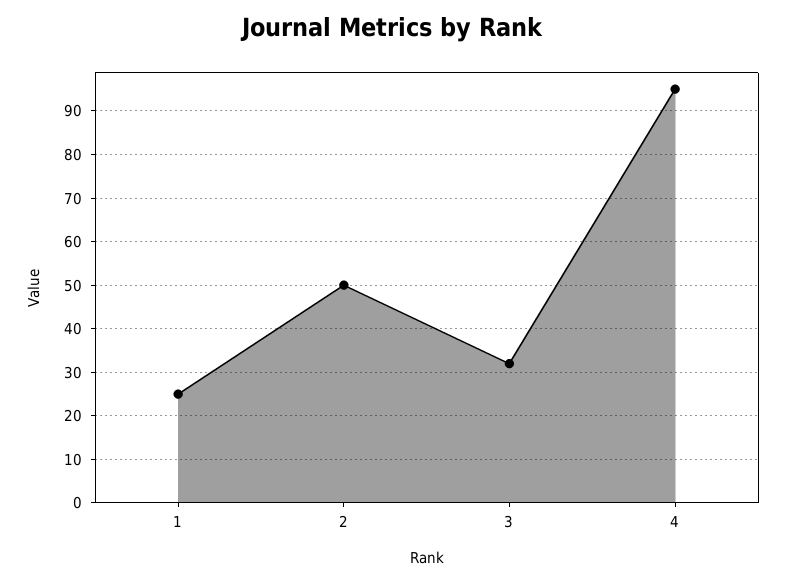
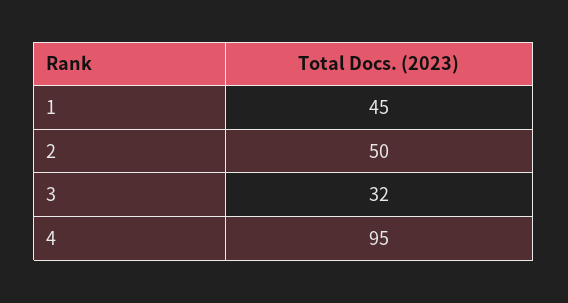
1: 25 -> 45

